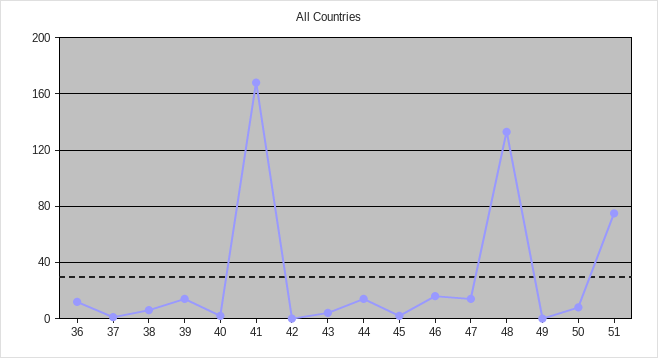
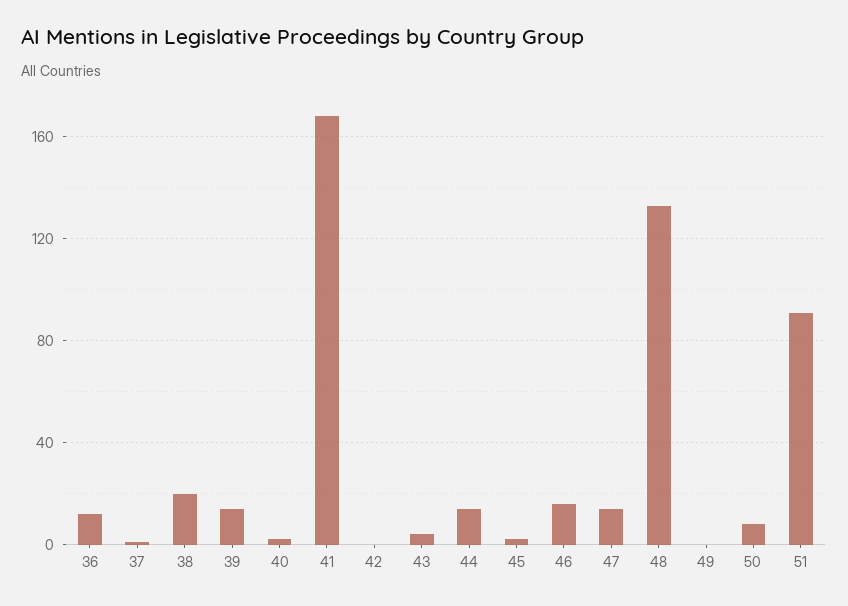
38: 5 -> 20
51: 75 -> 90

